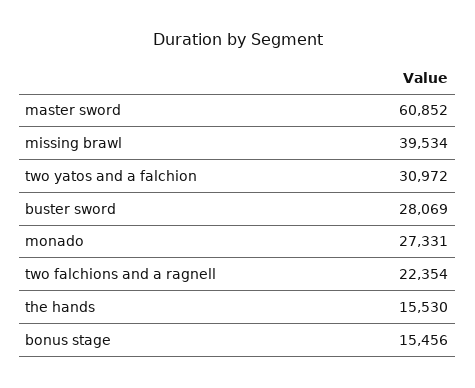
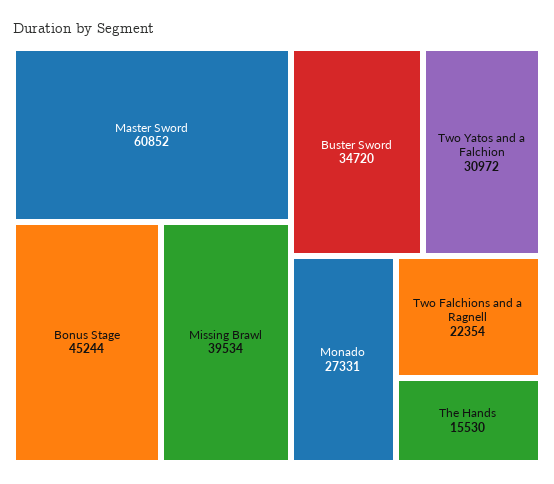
buster sword: 28069 -> 34720
bonus stage: 15456 -> 45244

